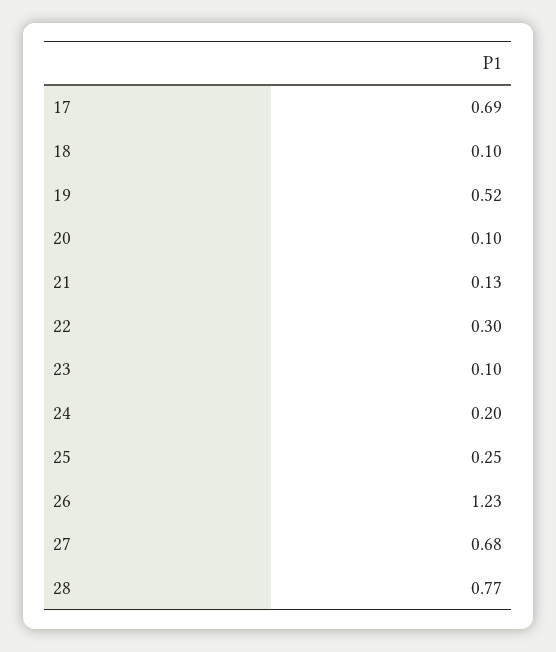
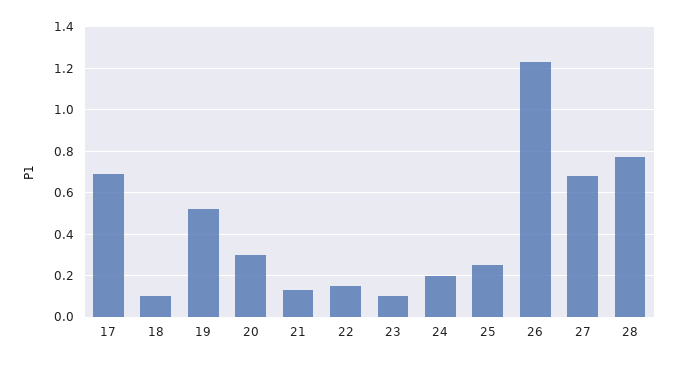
20: 0.1 -> 0.3
22: 0.3 -> 0.15

